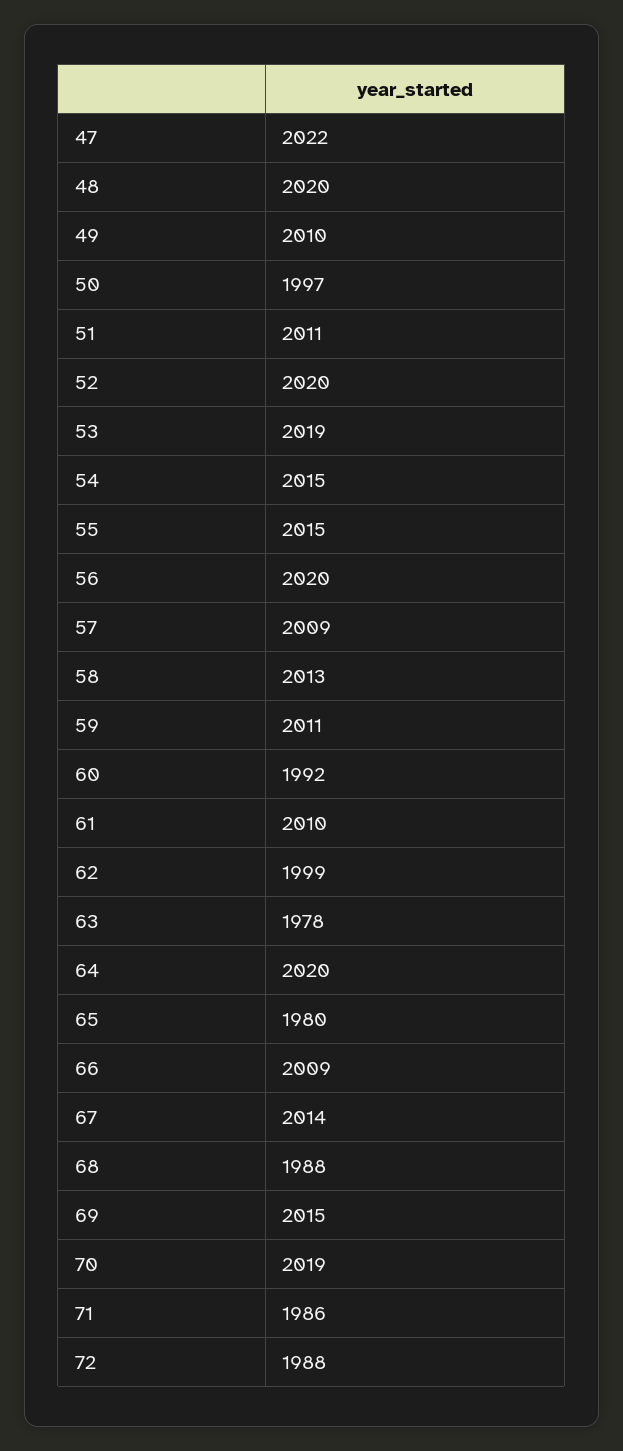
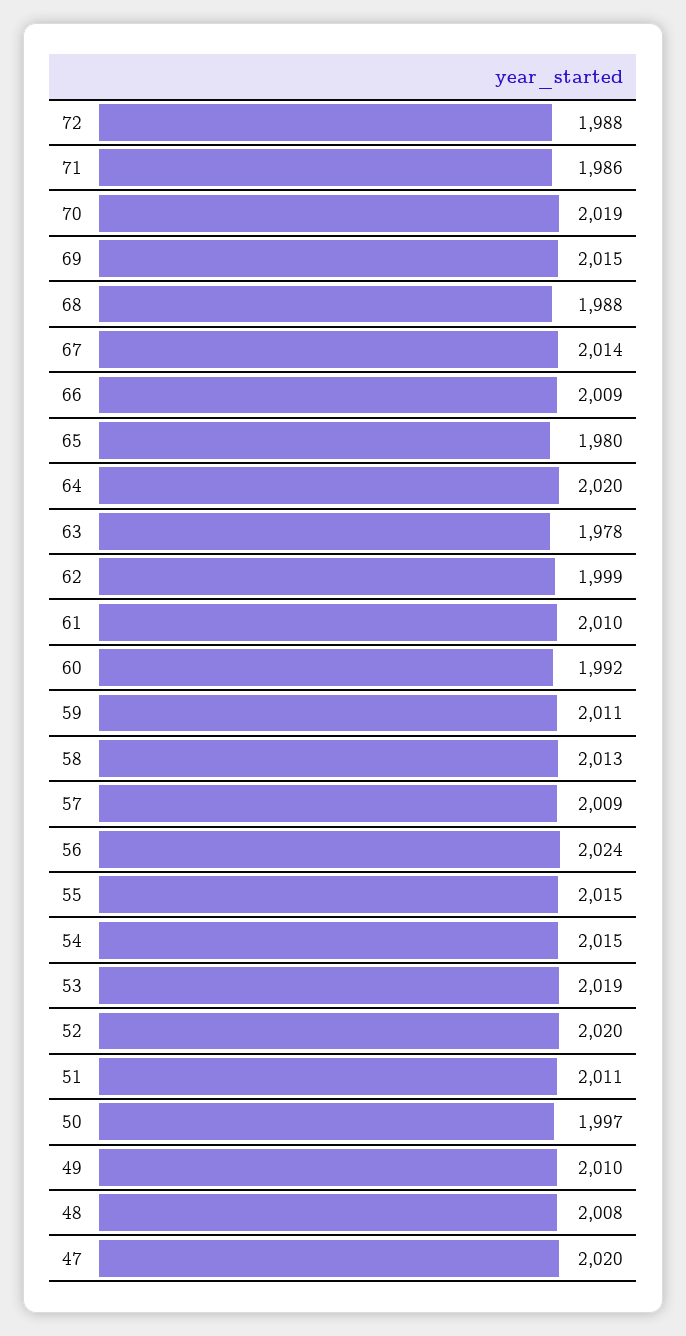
47: 2022 -> 2020
48: 2020 -> 2008
56: 2020 -> 2024

